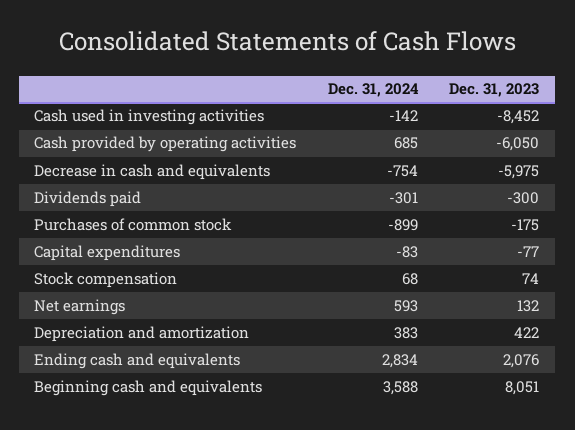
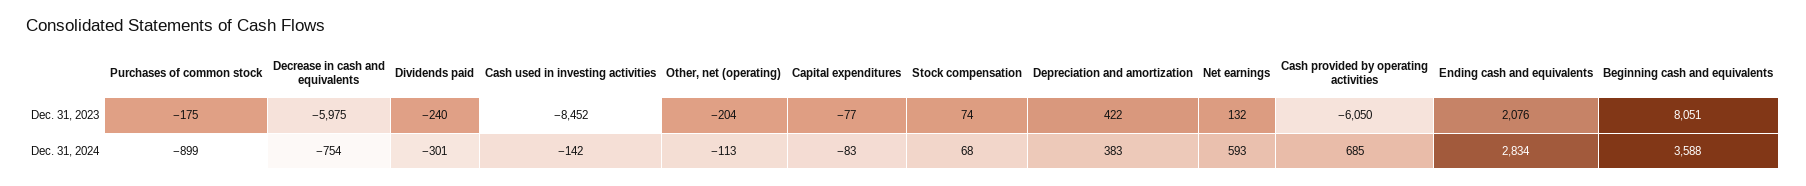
Dec. 31, 2023, Dividends paid: -300 -> -240
Dec. 31, 2023, Other, net (operating): none -> -204
Dec. 31, 2024, Other, net (operating): none -> -113

